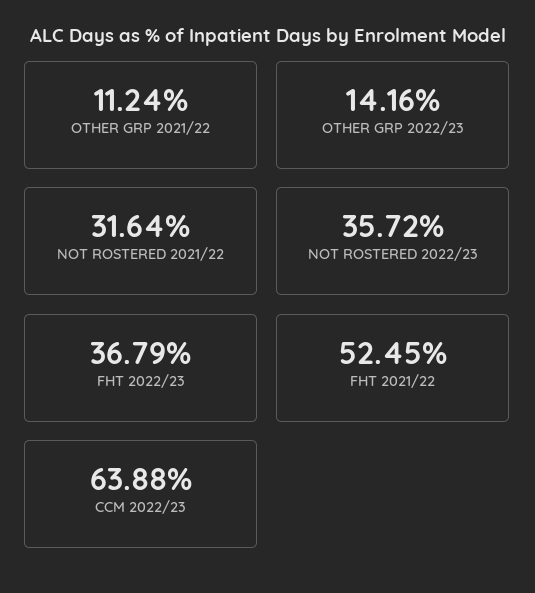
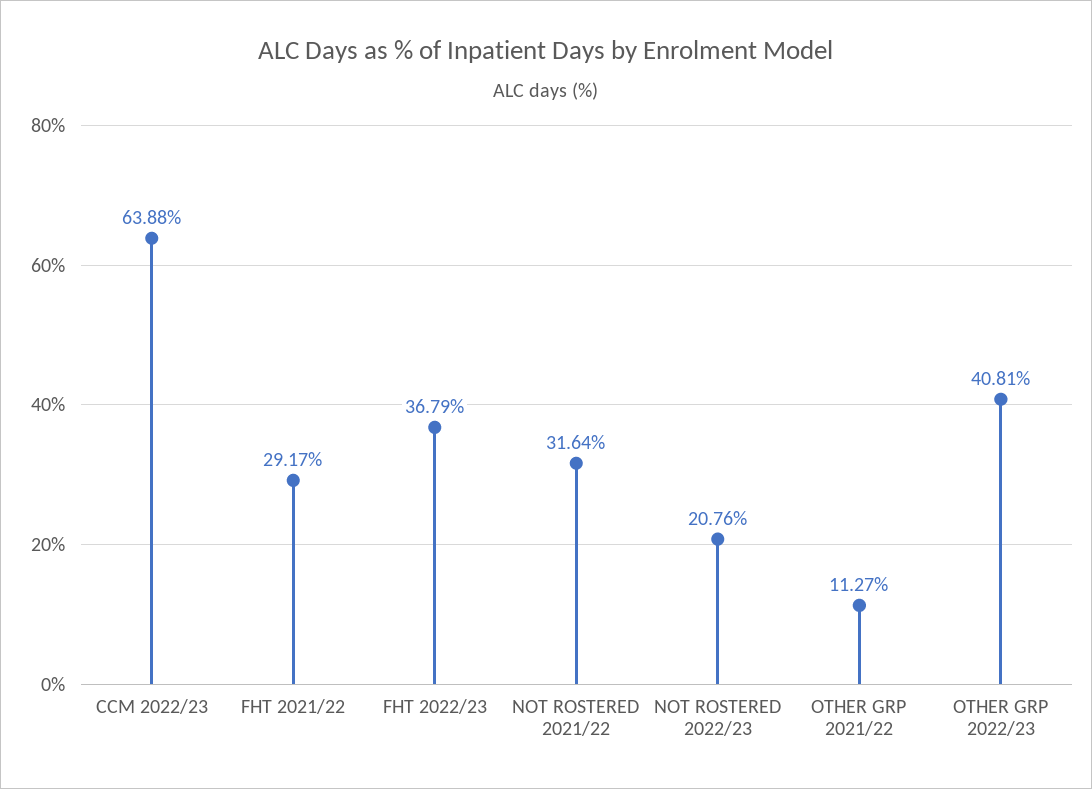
OTHER GRP 2021/22: 11.24 -> 11.27
OTHER GRP 2022/23: 14.16 -> 40.81
NOT ROSTERED 2022/23: 35.72 -> 20.76
FHT 2021/22: 52.45 -> 29.17

